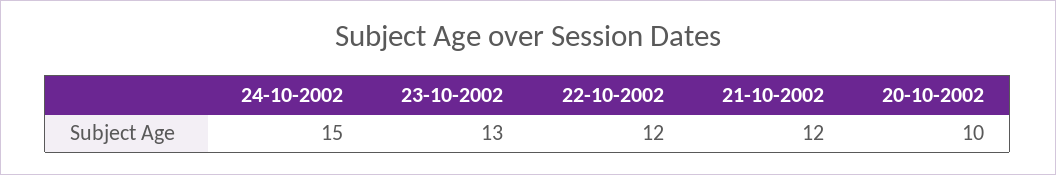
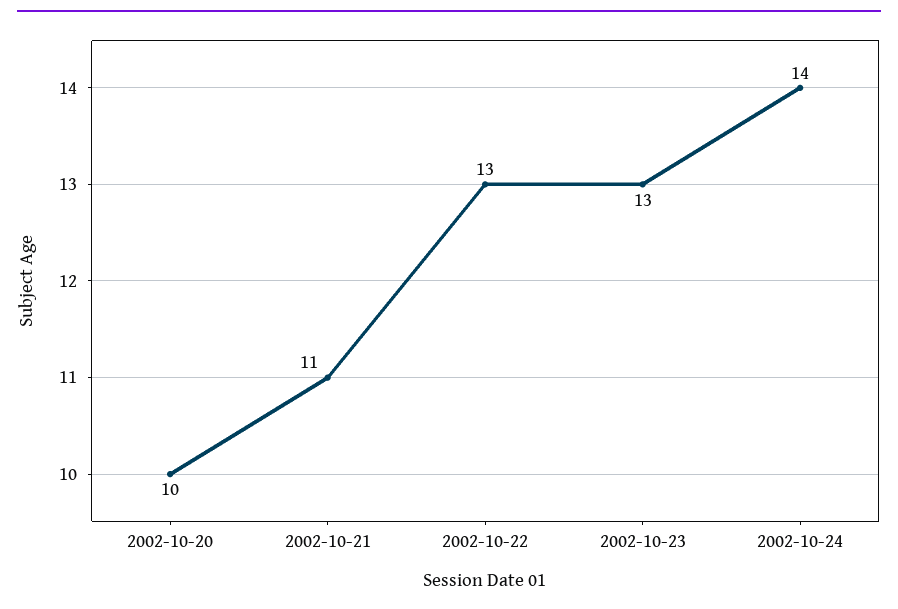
24-10-2002: 15 -> 14
22-10-2002: 12 -> 13
21-10-2002: 12 -> 11

